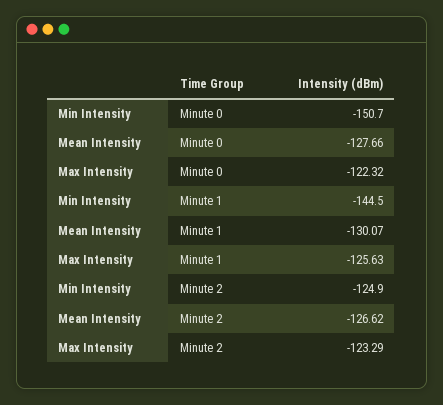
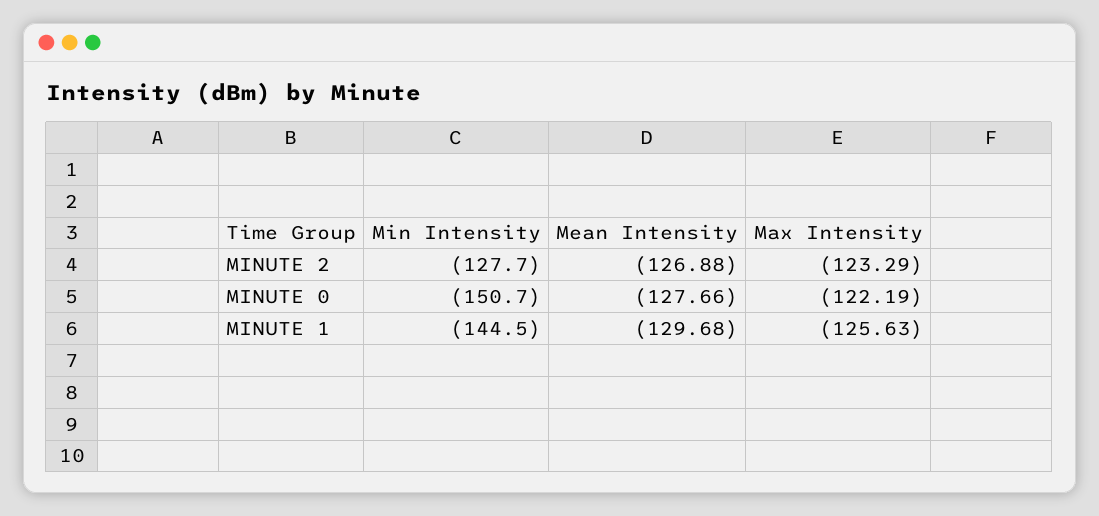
Max Intensity, Minute 0: -122.32 -> -122.19
Mean Intensity, Minute 1: -130.07 -> -129.68
Min Intensity, Minute 2: -124.9 -> -127.7
Mean Intensity, Minute 2: -126.62 -> -126.88

